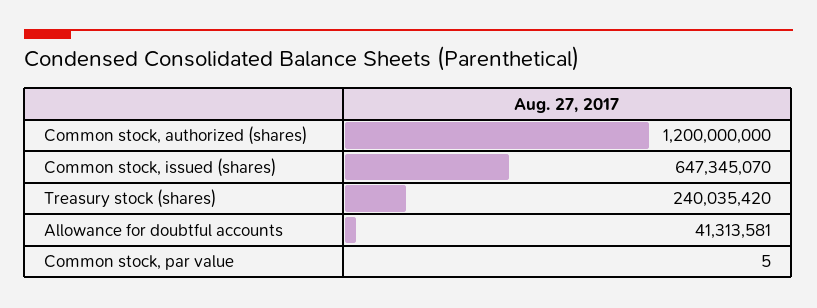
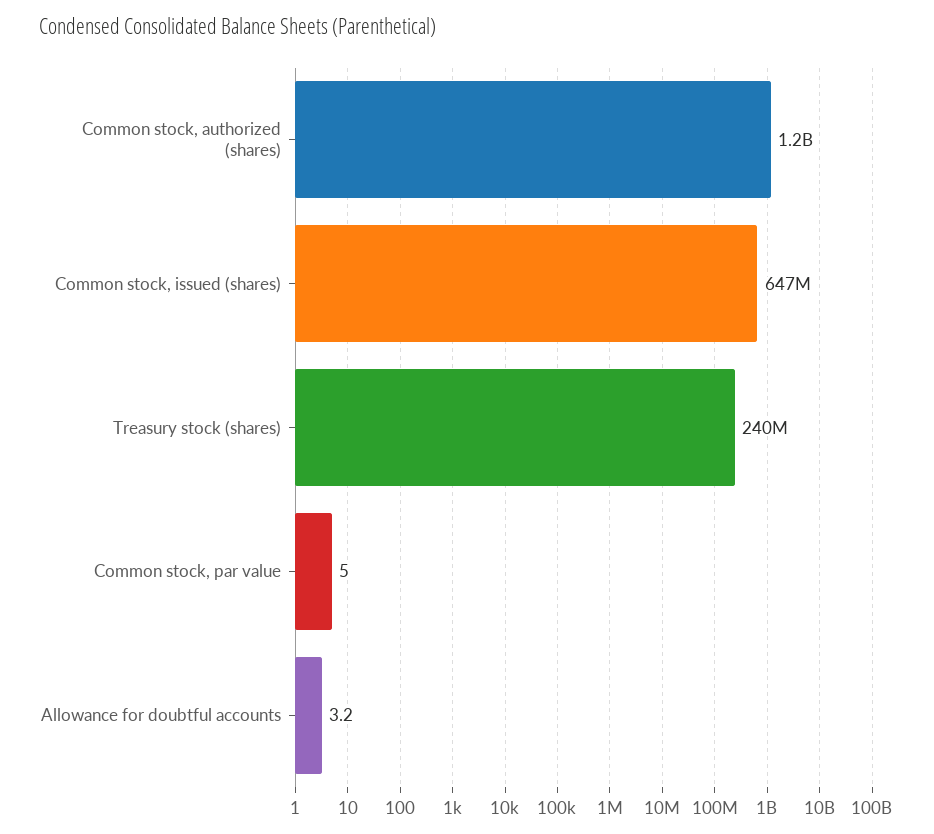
Allowance for doubtful accounts: 41313581 -> 3.2

